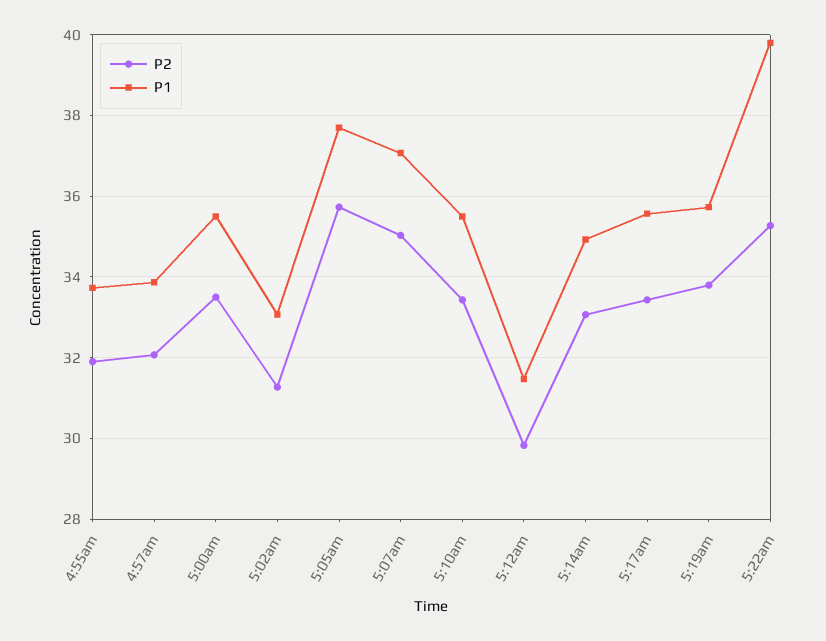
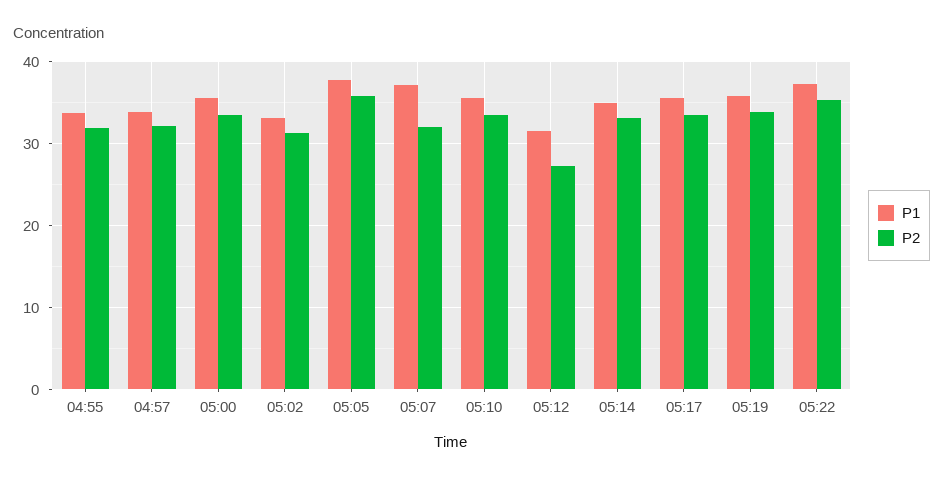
P2, 5:07am: 35 -> 32
P2, 5:12am: 29.8 -> 27
P1, 5:22am: 39.8 -> 37

